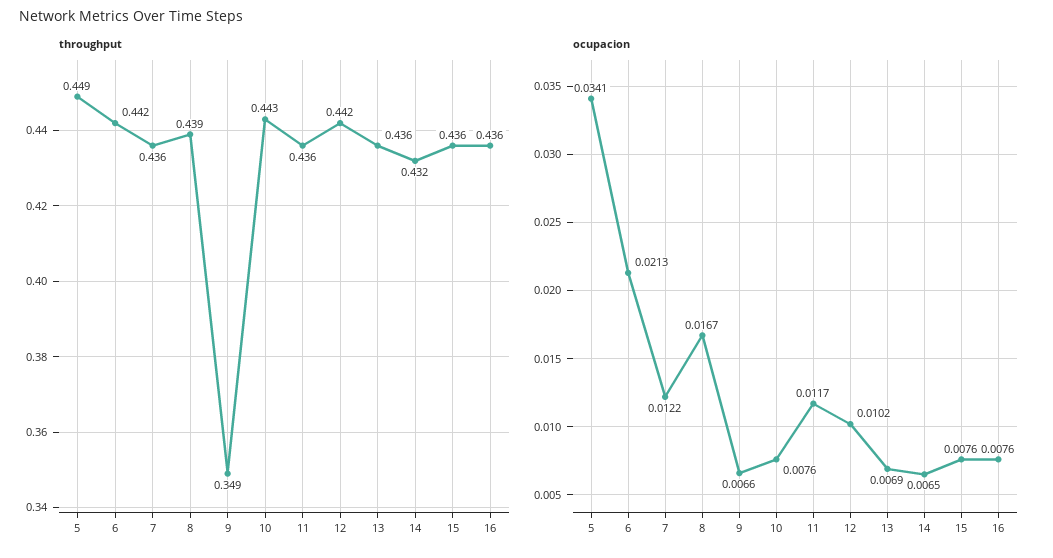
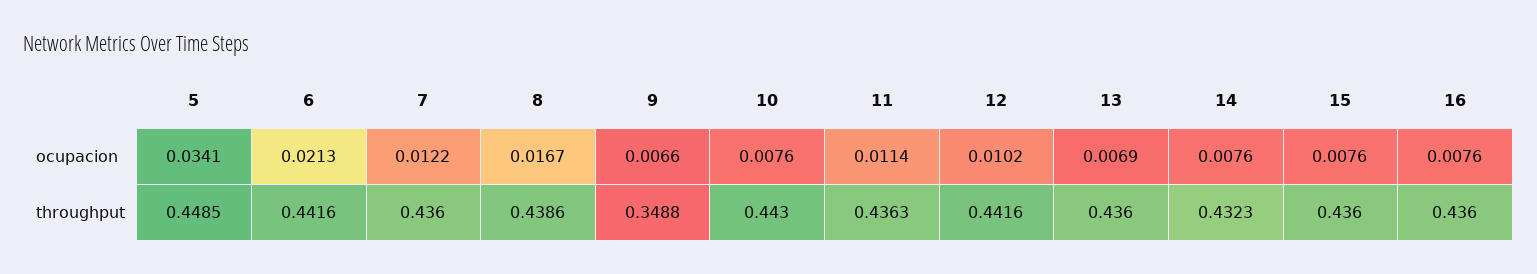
ocupacion, 11: 0.0117 -> 0.0114
ocupacion, 14: 0.0065 -> 0.0076

